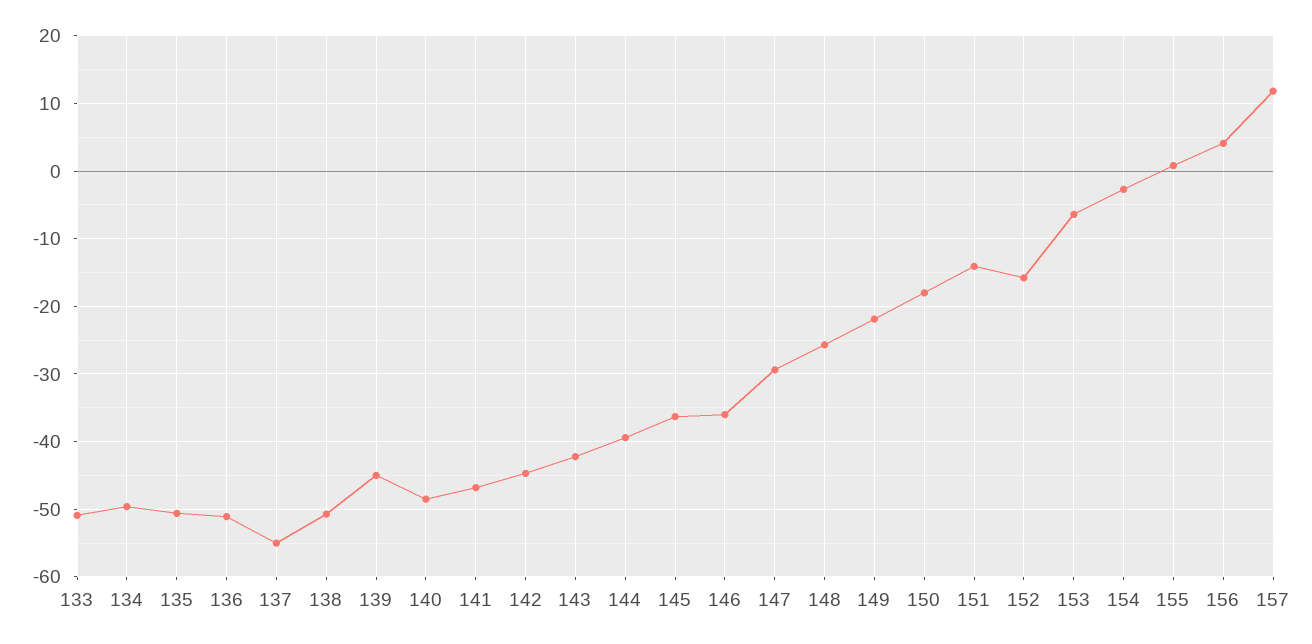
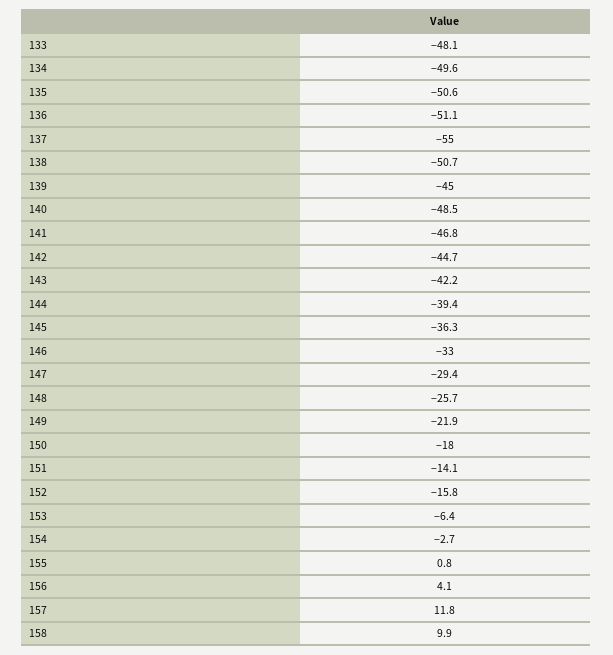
133: -51 -> -48.1
146: -36 -> -33
158: none -> 9.9

